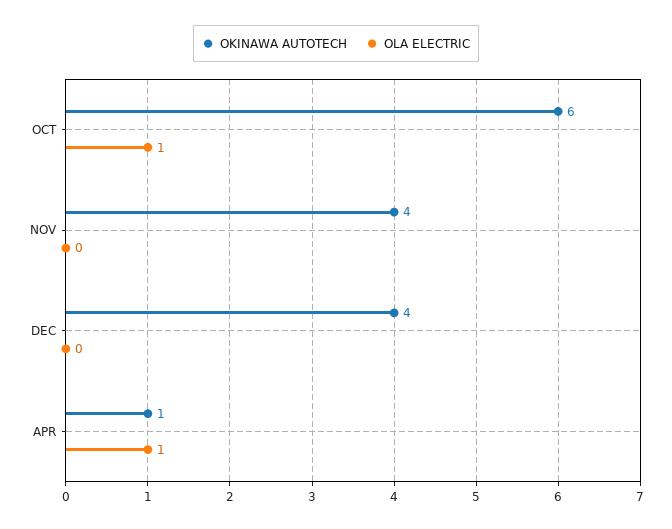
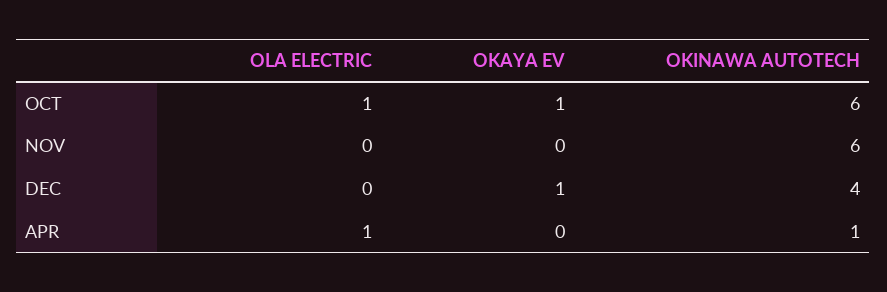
OKINAWA AUTOTECH, NOV: 4 -> 6
OKAYA EV, OCT: none -> 1
OKAYA EV, NOV: none -> 0
OKAYA EV, DEC: none -> 1
OKAYA EV, APR: none -> 0

